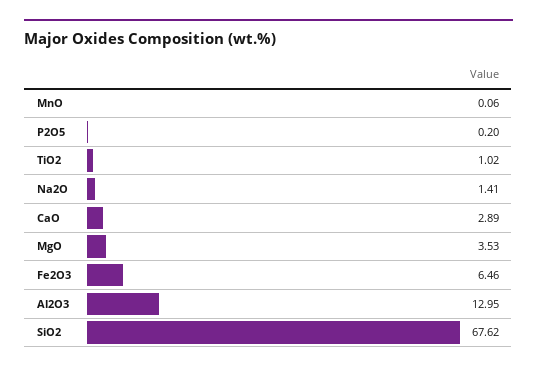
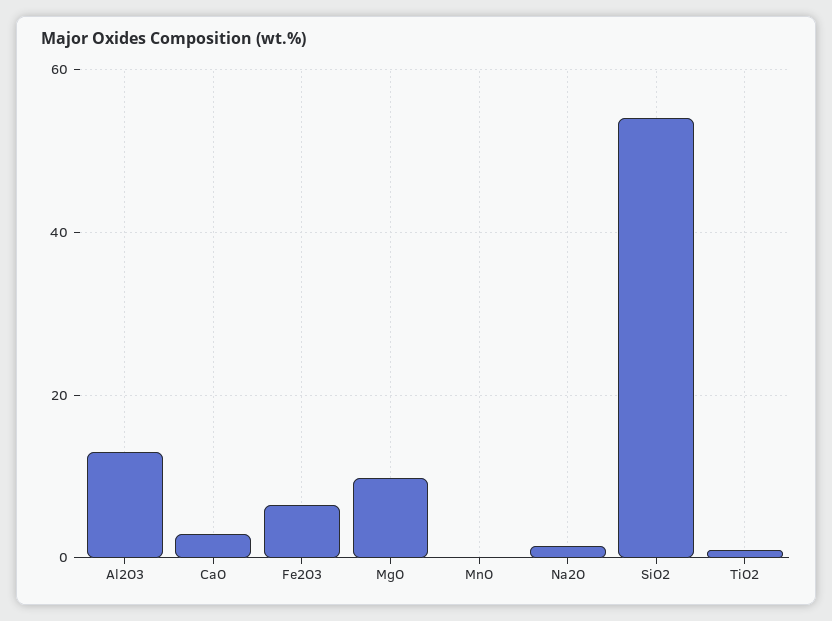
P2O5: 0.2 -> none
MgO: 3.53 -> 10
SiO2: 67.62 -> 54

